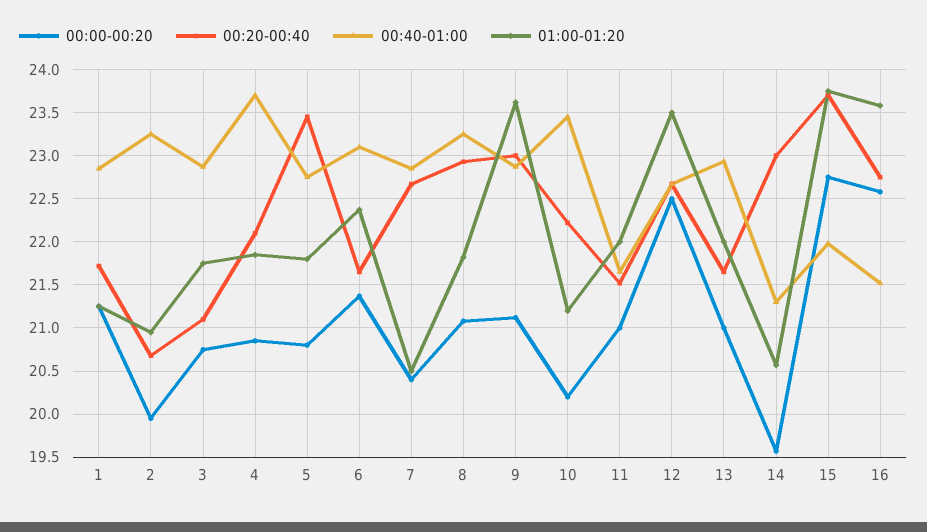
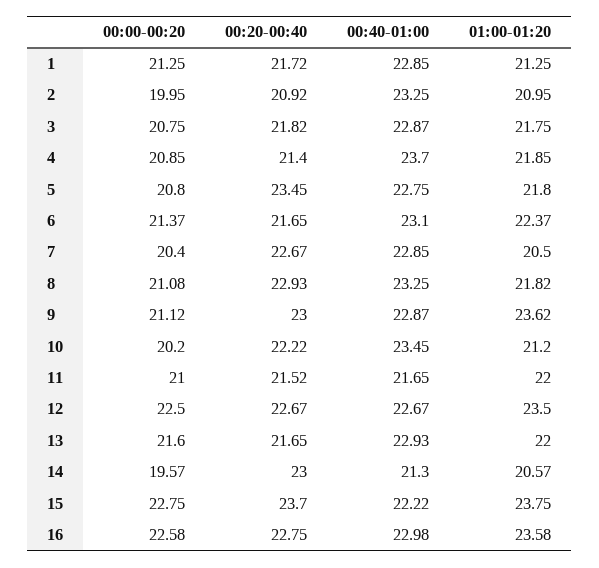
00:20-00:40, 2: 20.7 -> 20.92
00:20-00:40, 3: 21.1 -> 21.82
00:20-00:40, 4: 22.1 -> 21.4
00:00-00:20, 13: 21 -> 21.6
00:40-01:00, 15: 22 -> 22.22
00:40-01:00, 16: 21.5 -> 22.98

